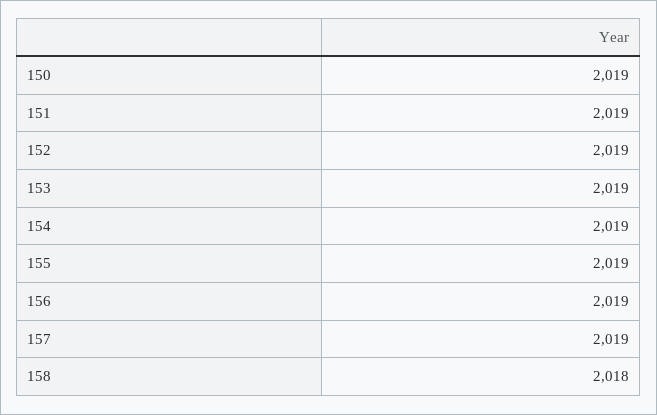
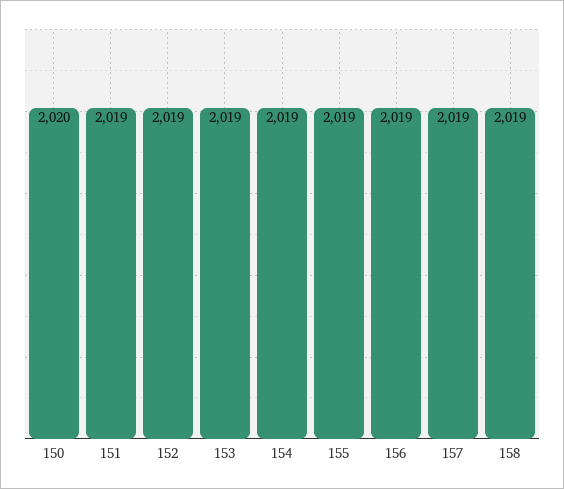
150: 2019 -> 2020
158: 2018 -> 2019

